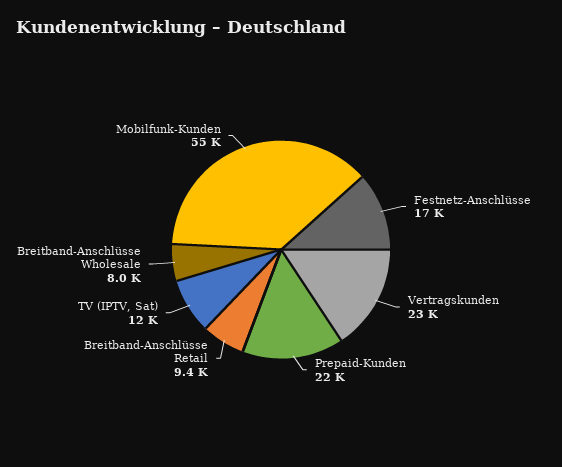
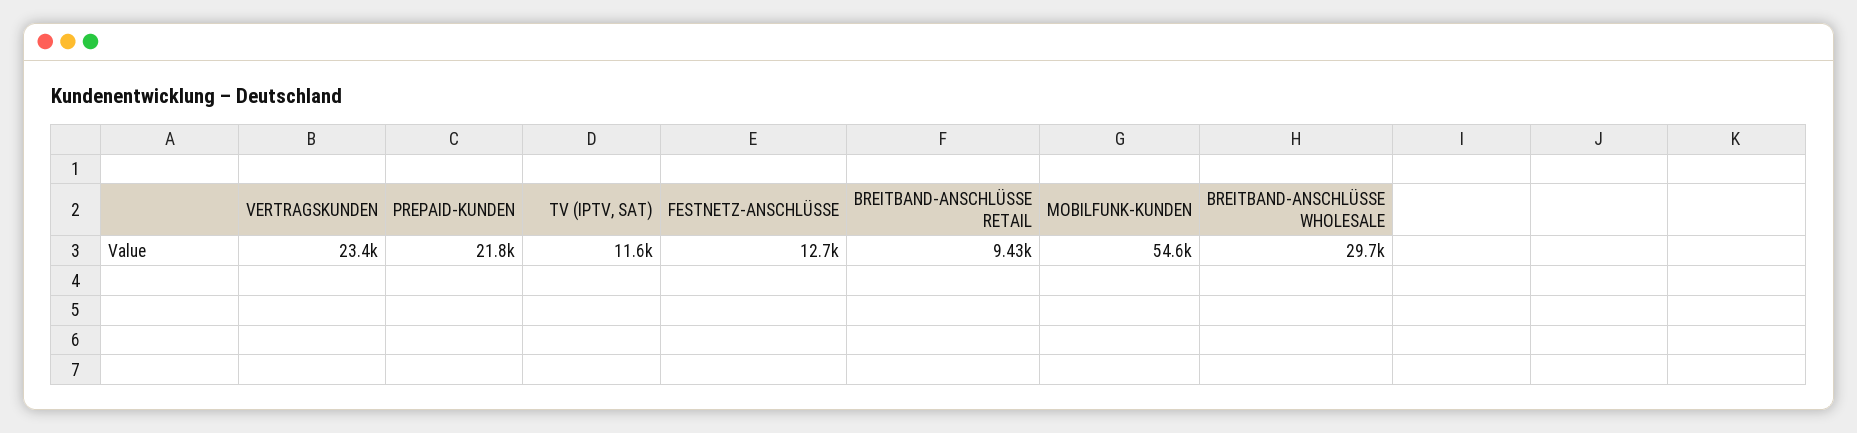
Festnetz-Anschlüsse: 17000 -> 12700
Breitband-Anschlüsse Wholesale: 8000 -> 29700

